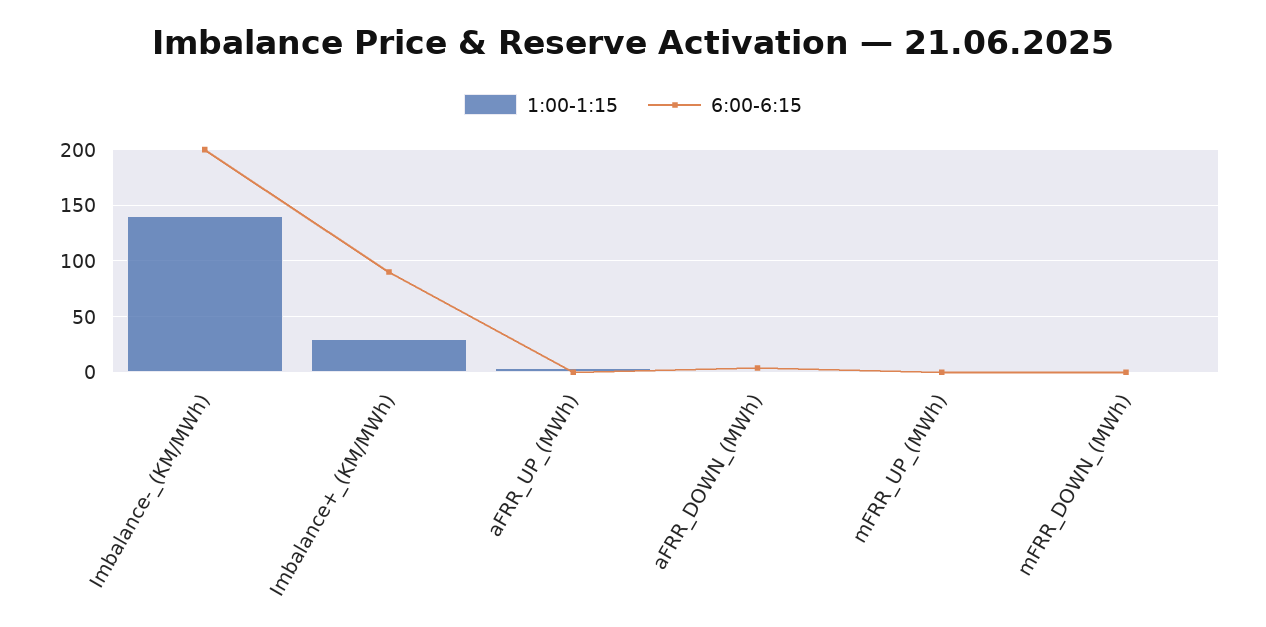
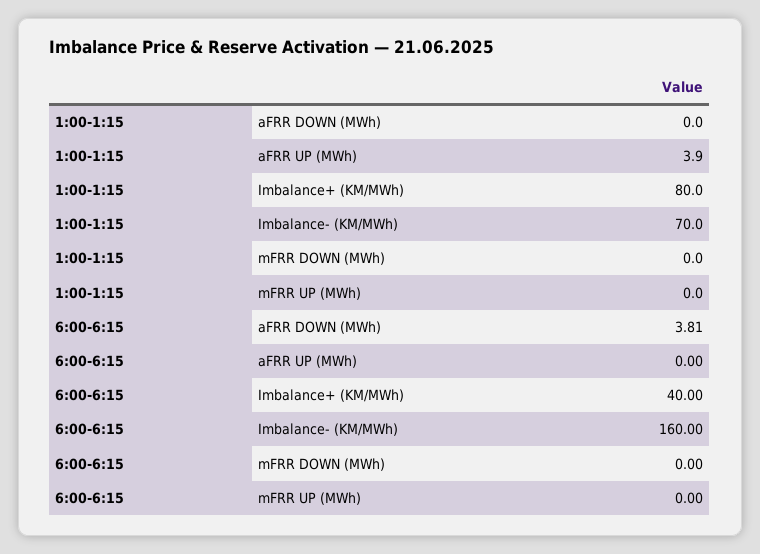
1:00-1:15, Imbalance-_(KM/MWh): 140 -> 70
6:00-6:15, Imbalance-_(KM/MWh): 200 -> 160
1:00-1:15, Imbalance+_(KM/MWh): 30 -> 80
6:00-6:15, Imbalance+_(KM/MWh): 90 -> 40

